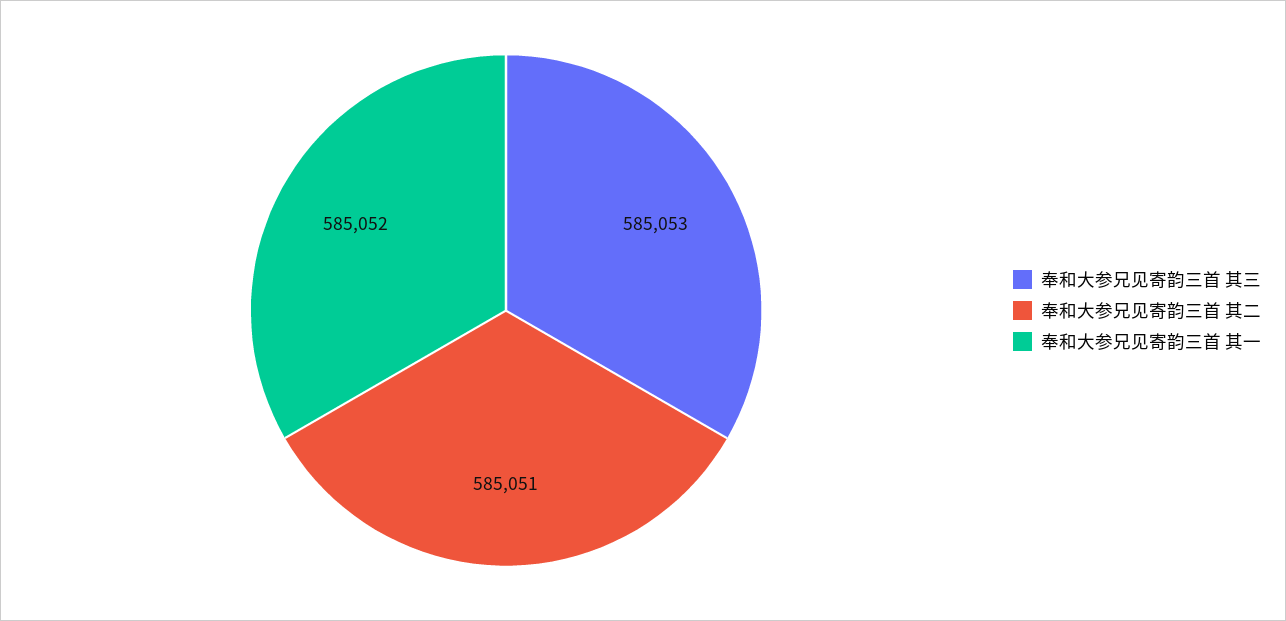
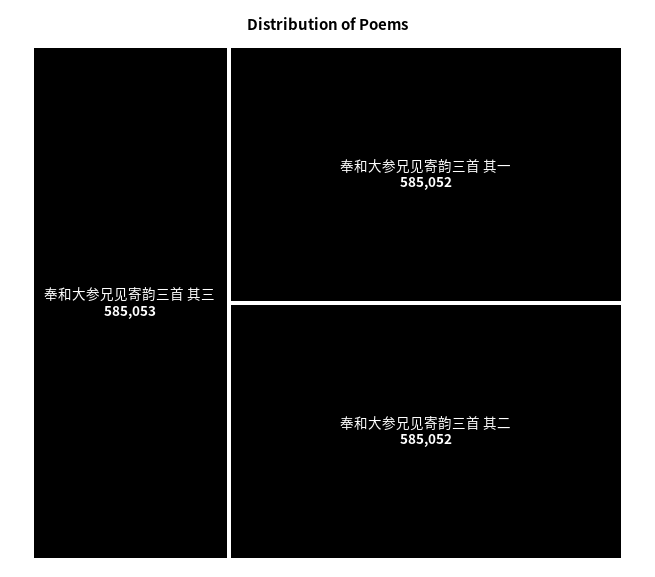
奉和大参兄见寄韵三首 其二: 585051 -> 585052

